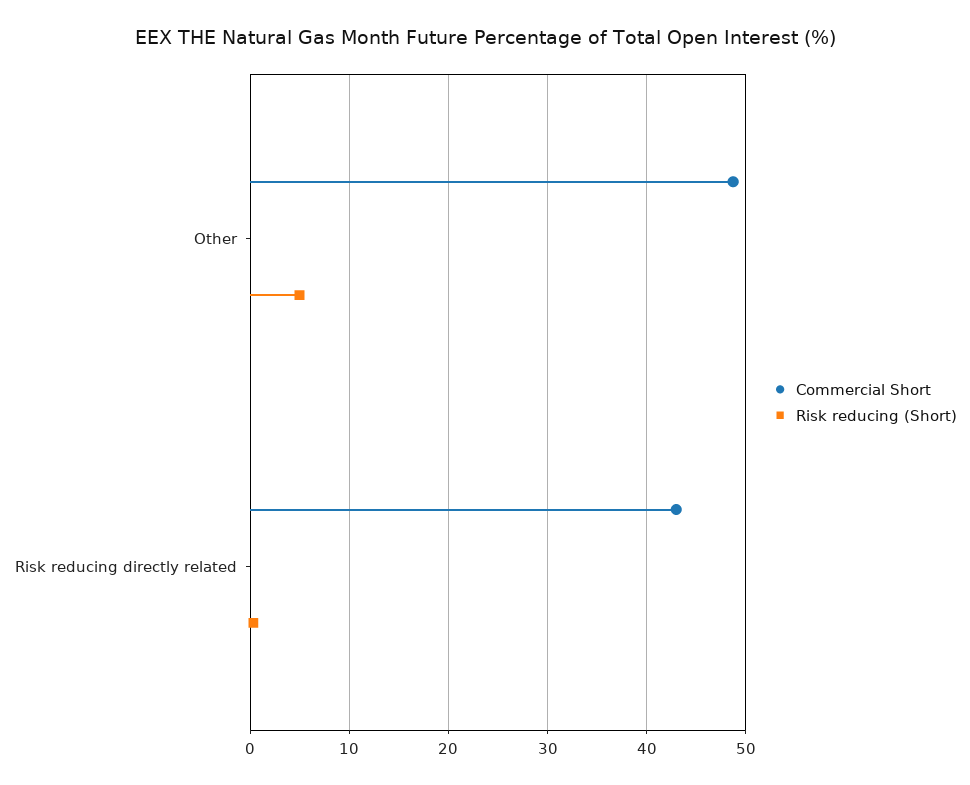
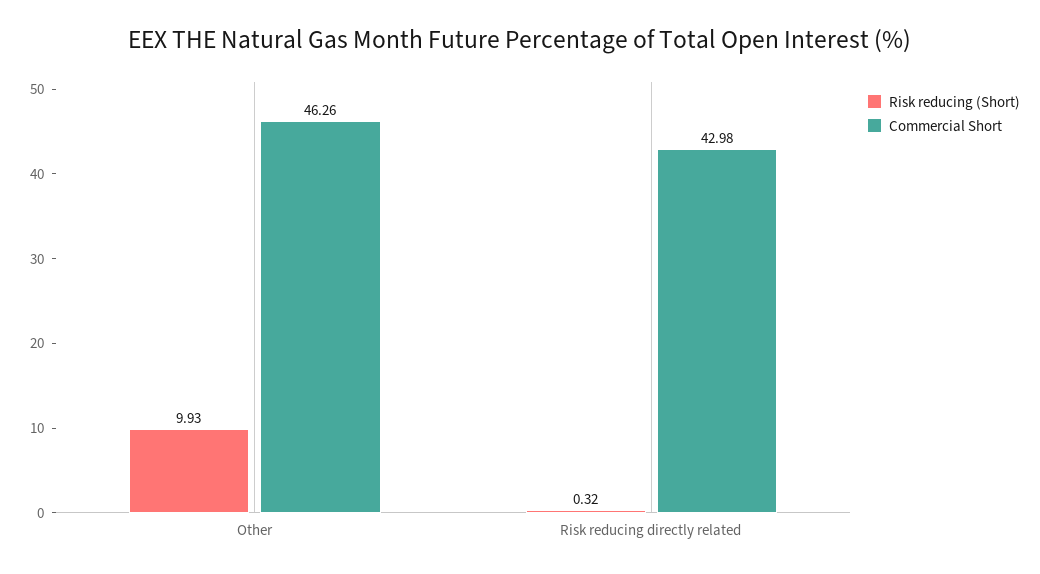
Commercial Short, Other: 49 -> 46.26
Risk reducing (Short), Other: 5 -> 9.93

